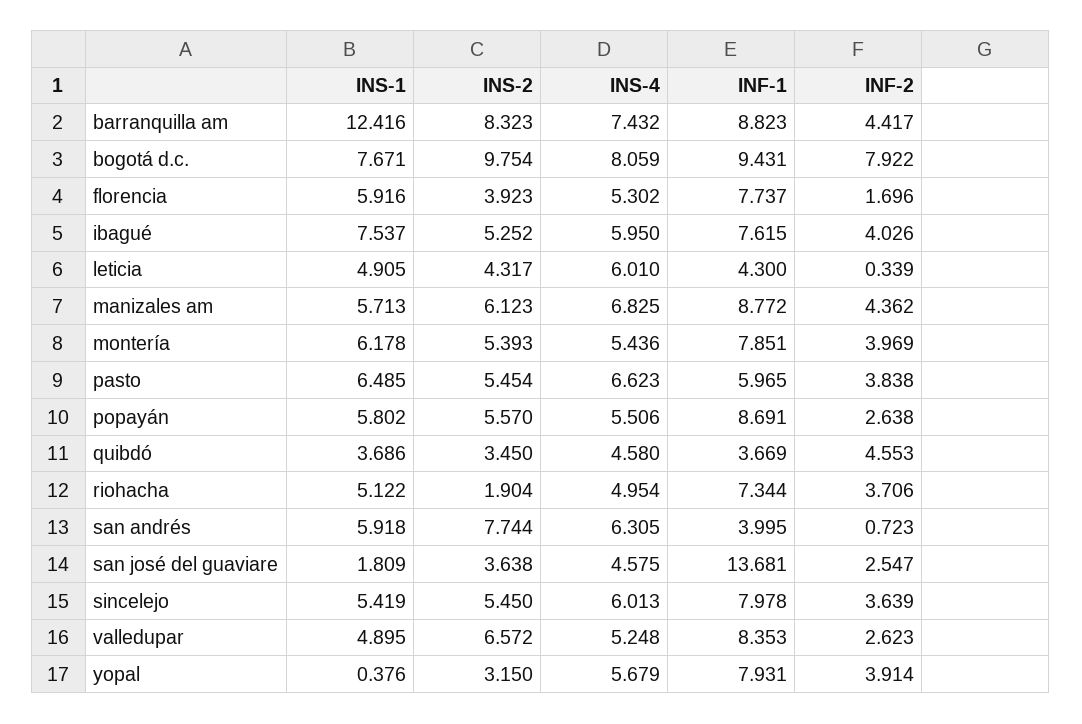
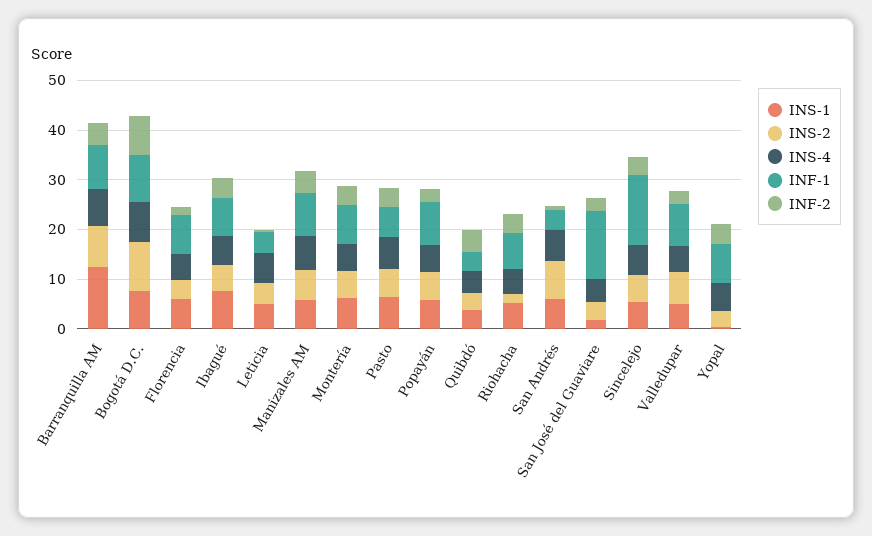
INF-1, sincelejo: 7.978 -> 14

